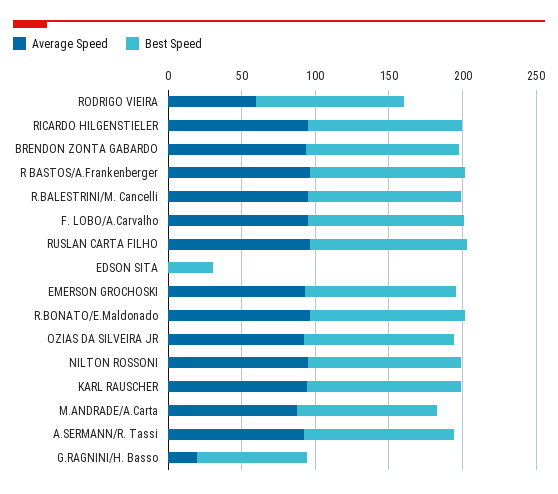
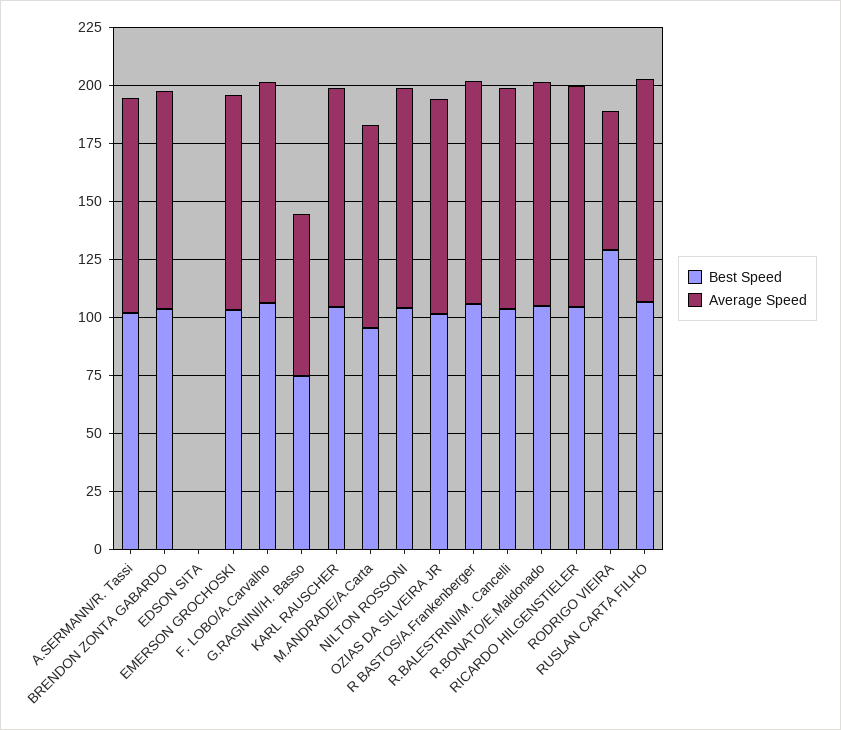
Best Speed, RODRIGO VIEIRA: 100 -> 130
Best Speed, EDSON SITA: 30 -> 0
Average Speed, G.RAGNINI/H. Basso: 20 -> 70

